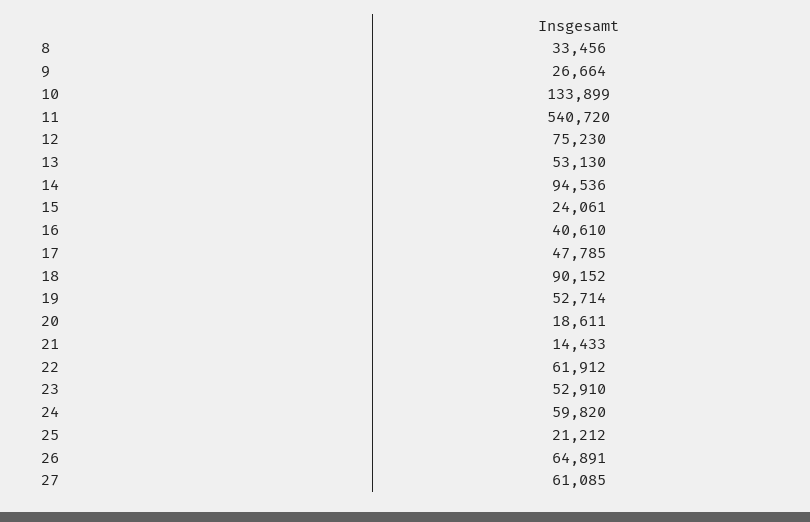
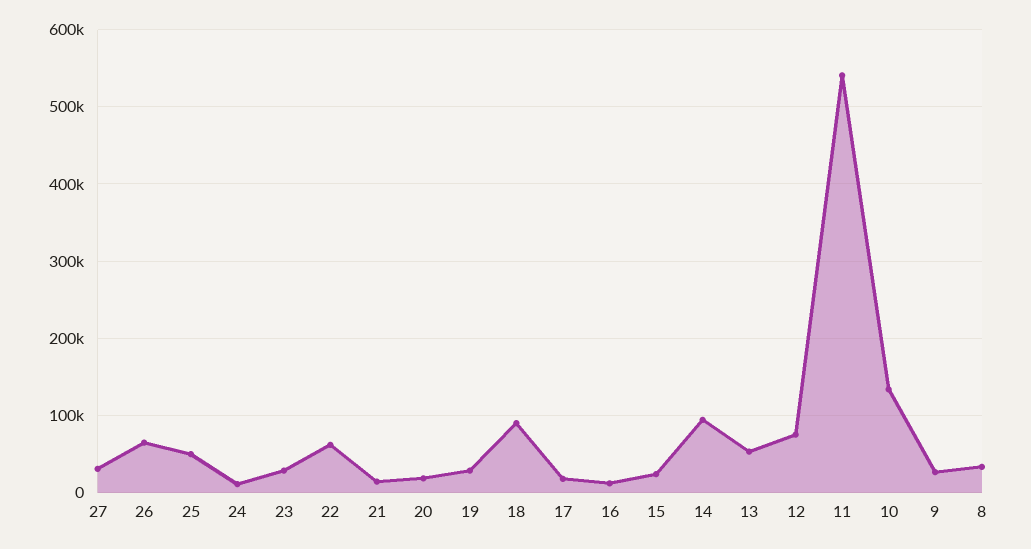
16: 40610 -> 10000
17: 47785 -> 20000
19: 52714 -> 30000
23: 52910 -> 30000
24: 59820 -> 10000
25: 21212 -> 50000
27: 61085 -> 30000

